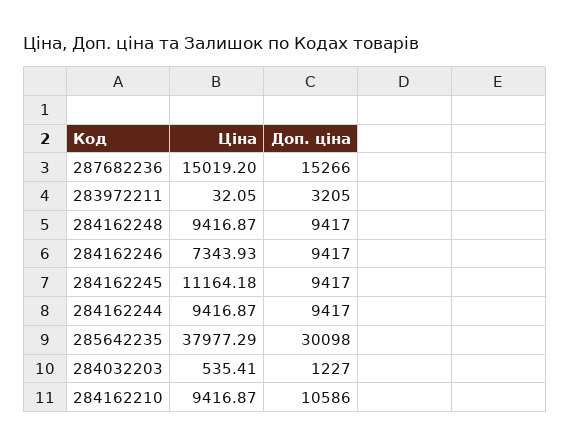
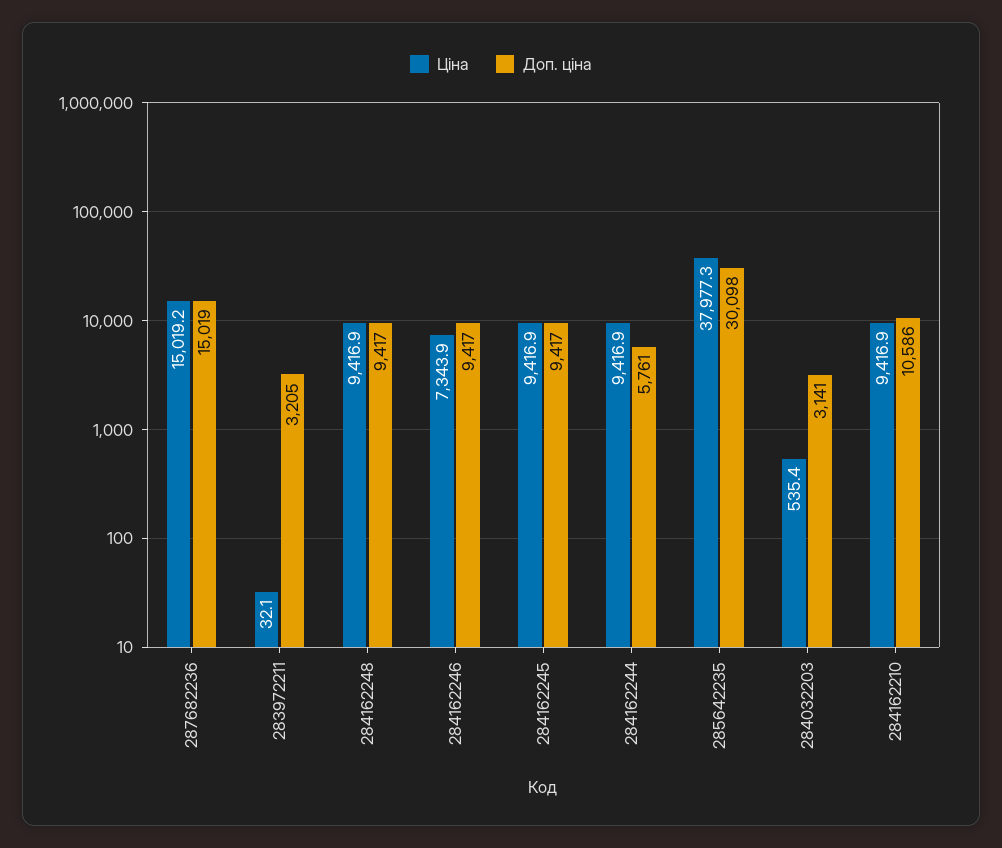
Доп. ціна, 287682236: 15266 -> 15019
Ціна, 284162245: 11164.18 -> 9416.9
Доп. ціна, 284162244: 9417 -> 5761
Доп. ціна, 284032203: 1227 -> 3141

